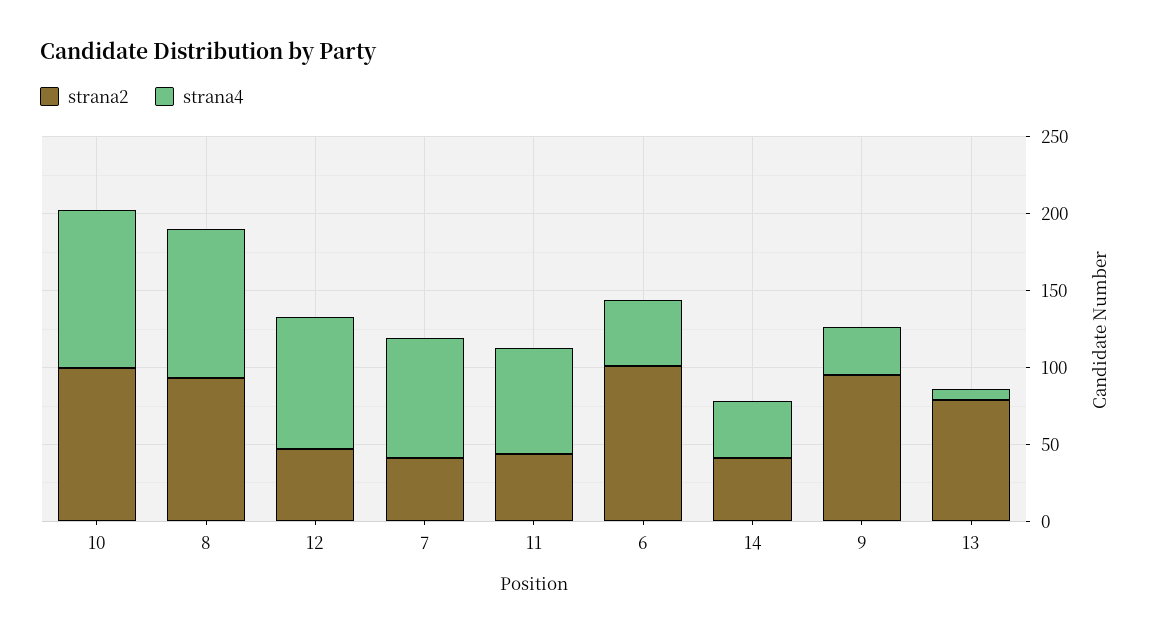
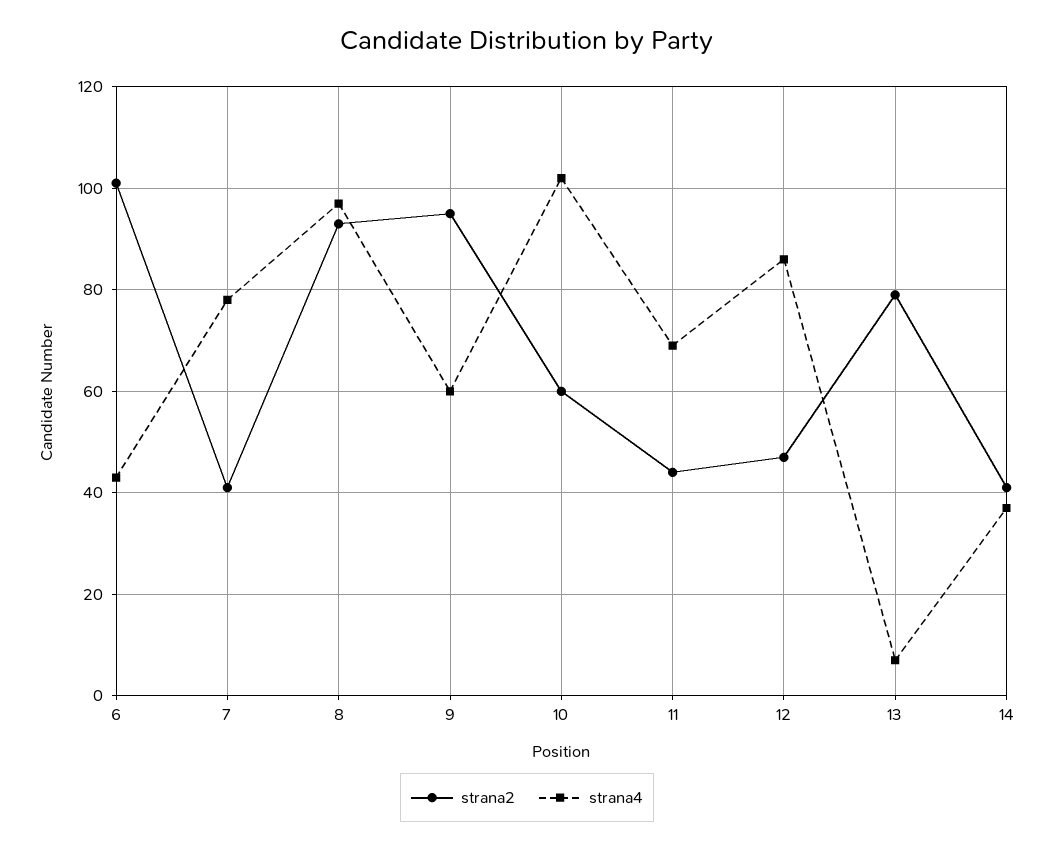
strana2, 10: 100 -> 60
strana4, 9: 30 -> 60

